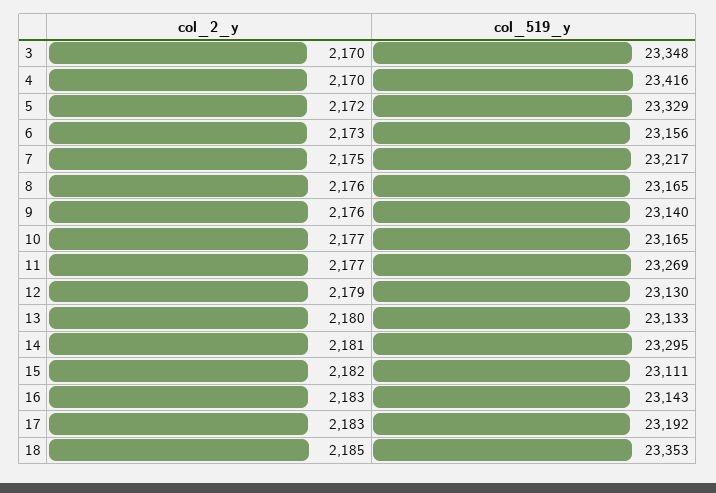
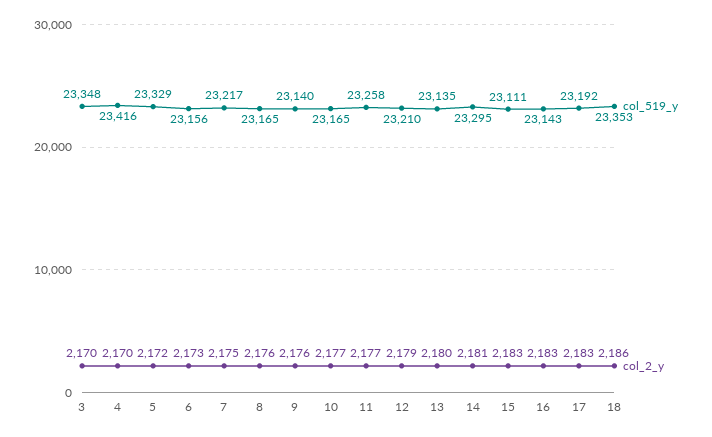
col_519_y, 11: 23269 -> 23258
col_519_y, 12: 23130 -> 23210
col_519_y, 13: 23133 -> 23135
col_2_y, 15: 2182 -> 2183
col_2_y, 18: 2185 -> 2186

